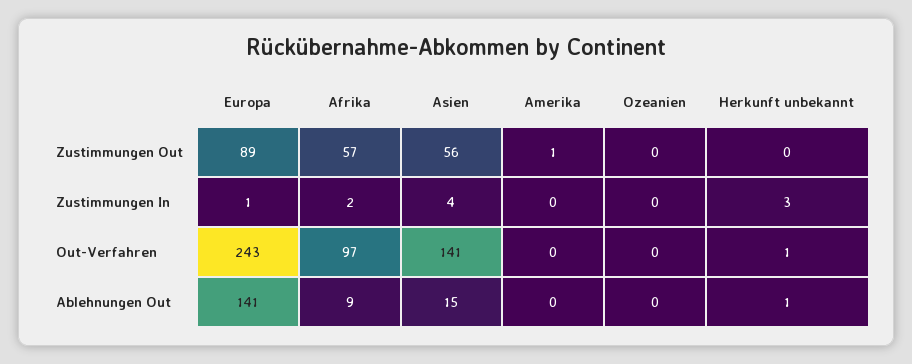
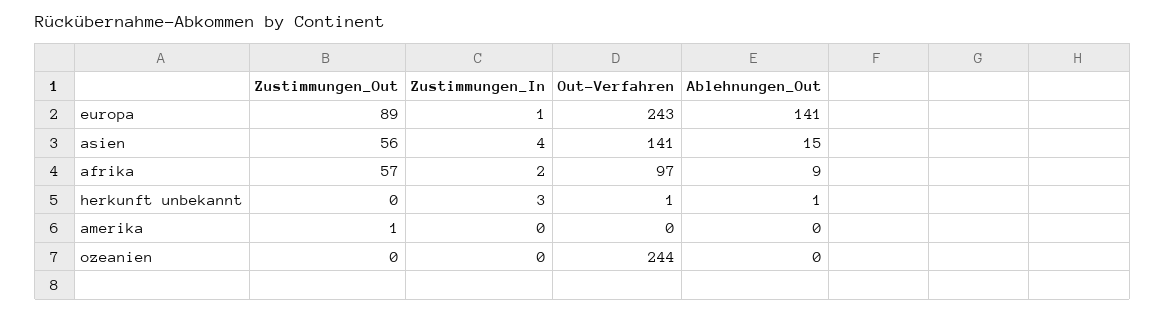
Ozeanien, Out-Verfahren: 0 -> 244

